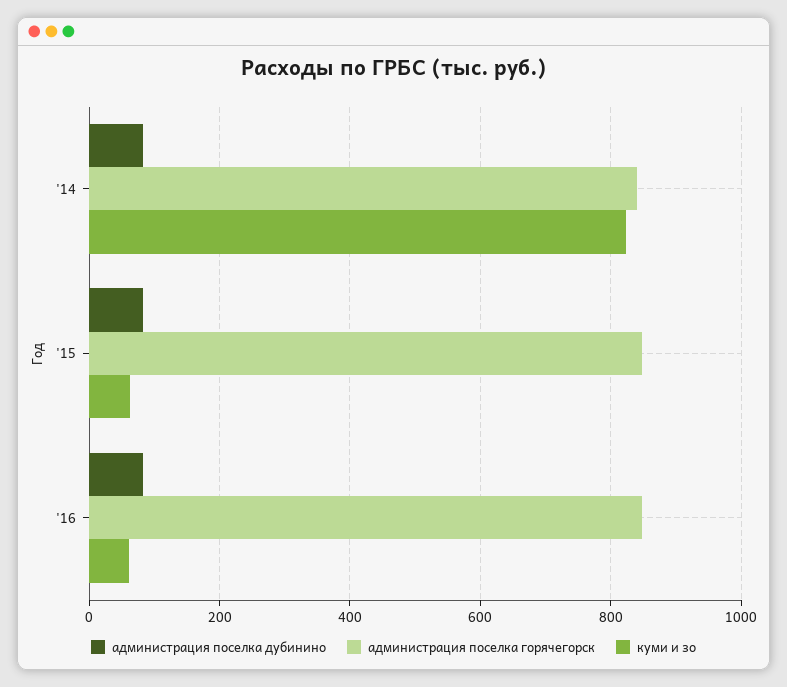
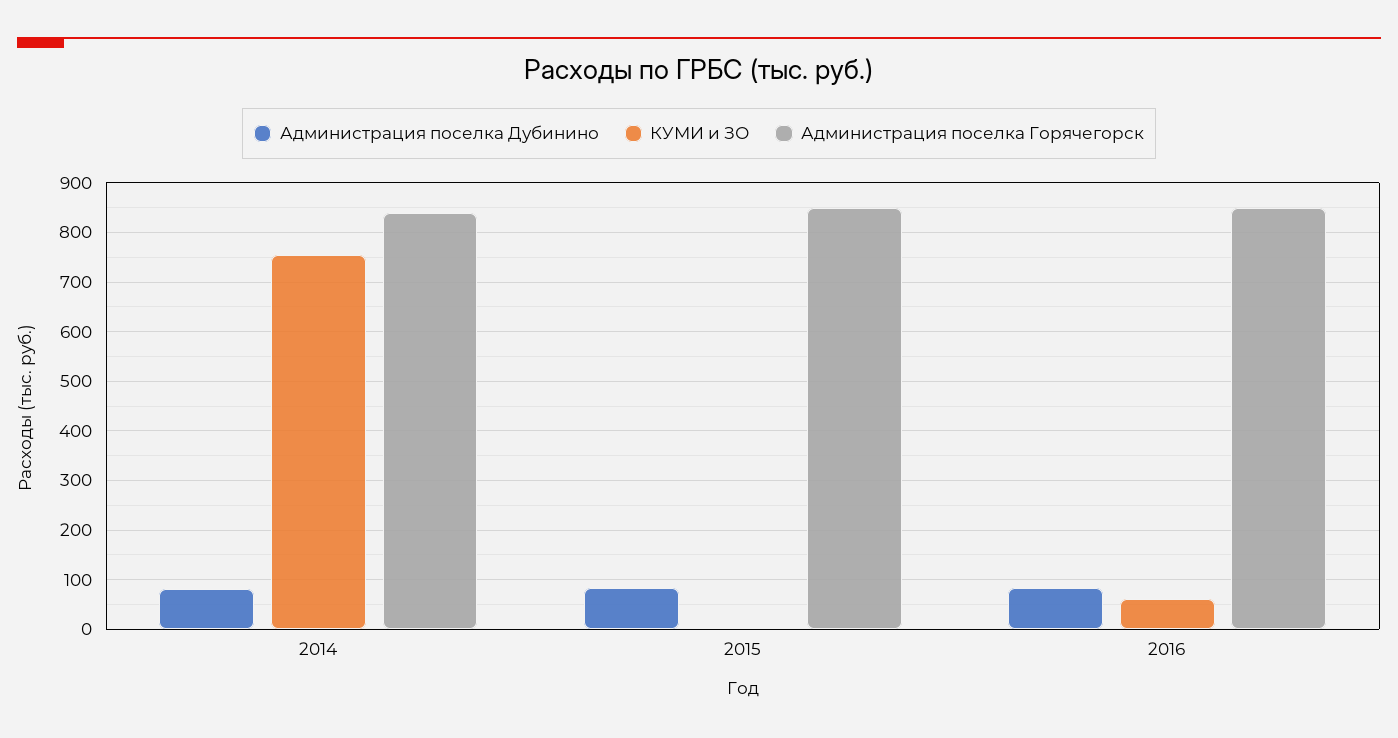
куми и зо, '14: 820 -> 760
куми и зо, '15: 60 -> 0

